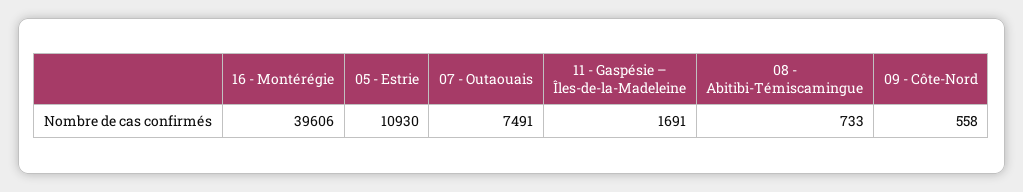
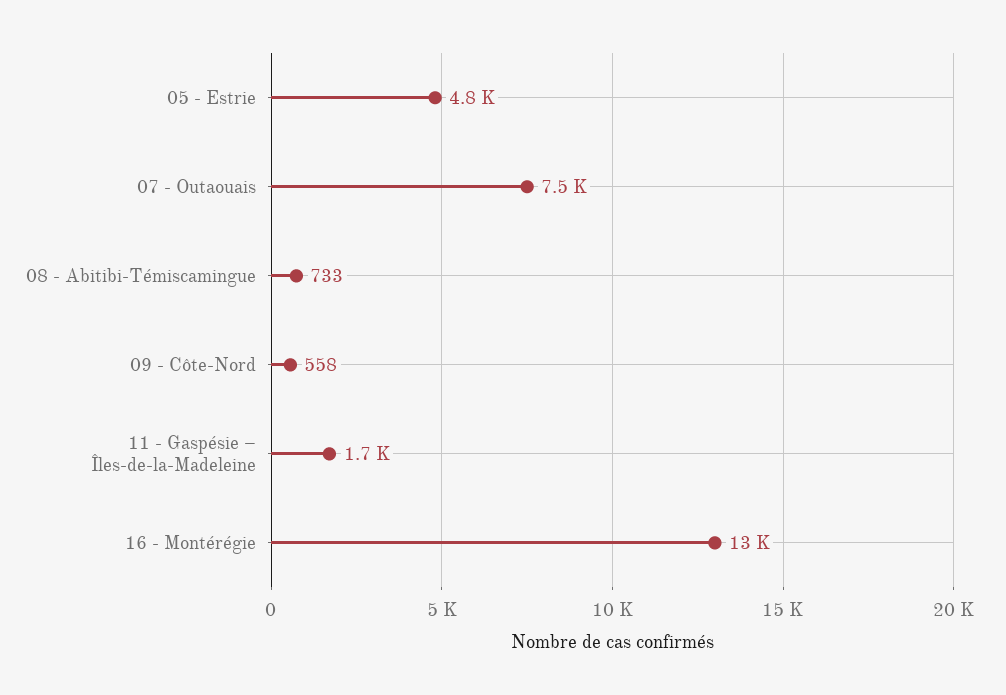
16 - Montérégie: 39606 -> 13000
05 - Estrie: 10930 -> 4800

